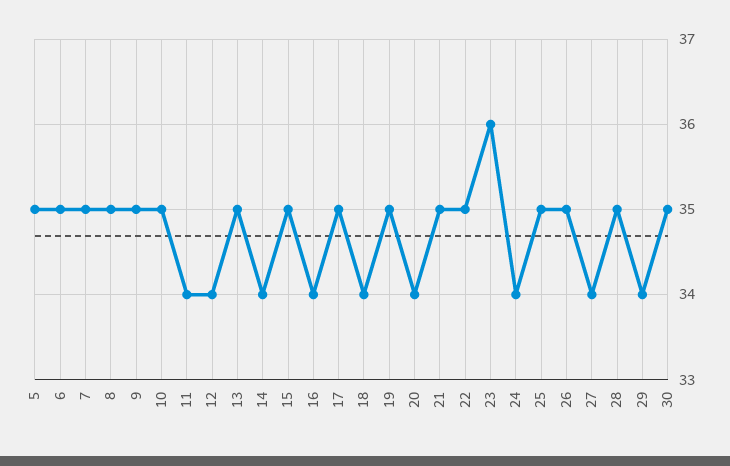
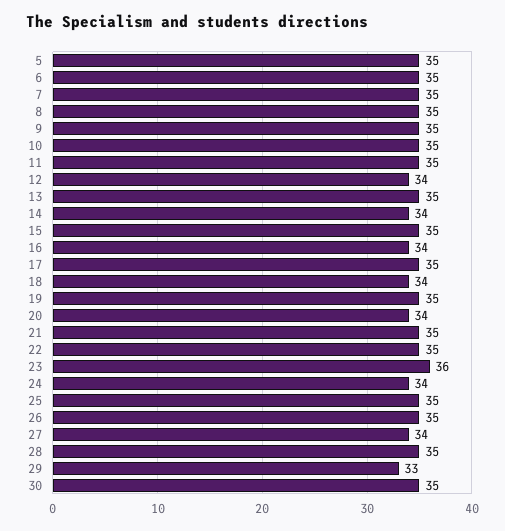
11: 34 -> 35
29: 34 -> 33

